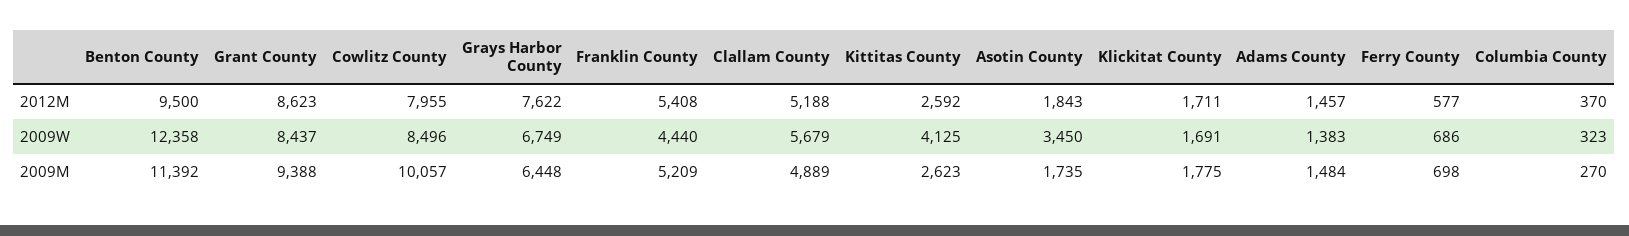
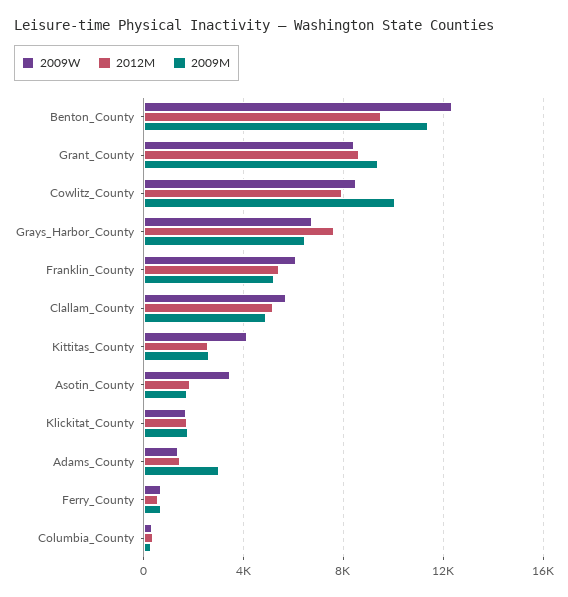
2009W, Franklin County: 4440 -> 6000
2009M, Adams County: 1484 -> 3000

